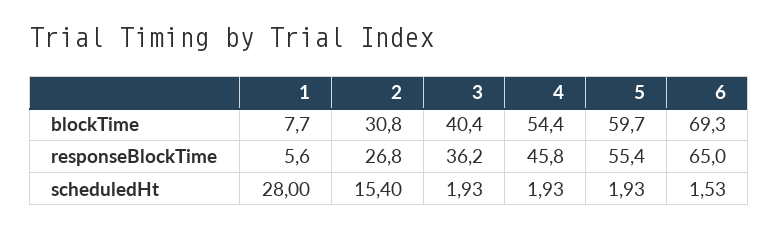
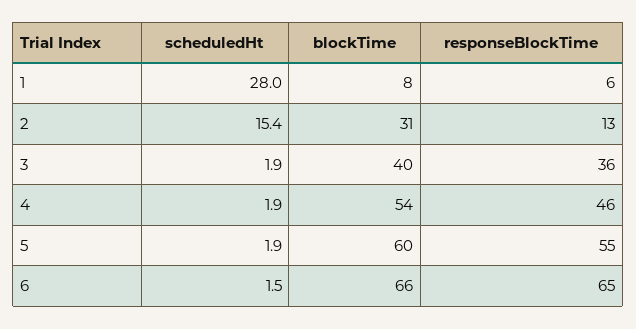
6, blockTime: 69.3 -> 66
2, responseBlockTime: 26.8 -> 13

